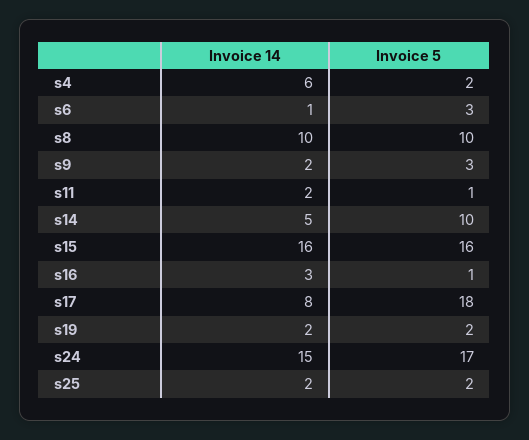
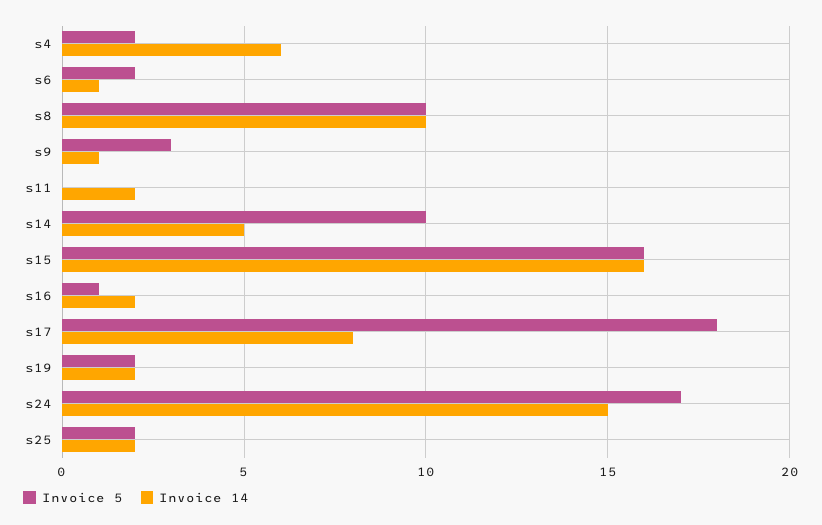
Invoice 5, s6: 3 -> 2
Invoice 14, s9: 2 -> 1
Invoice 5, s11: 1 -> 0
Invoice 14, s16: 3 -> 2

